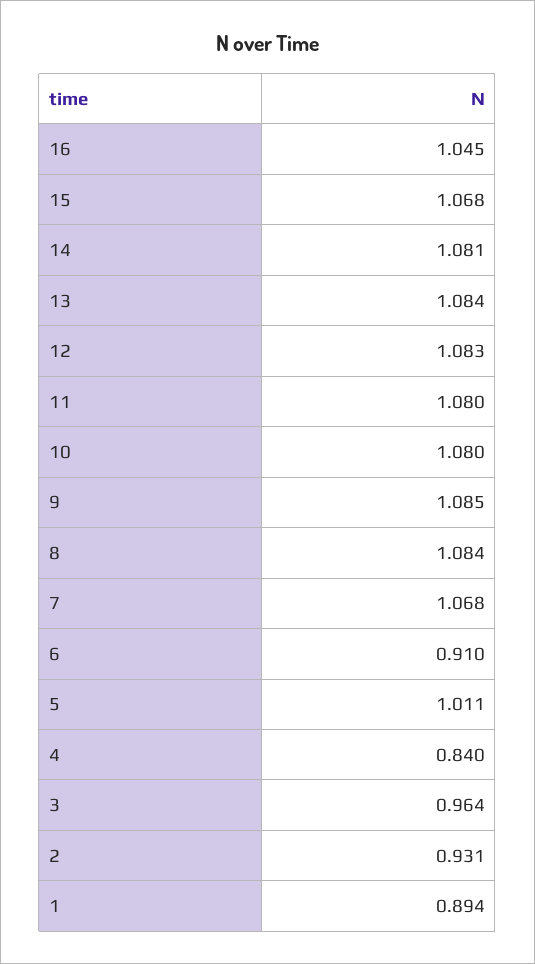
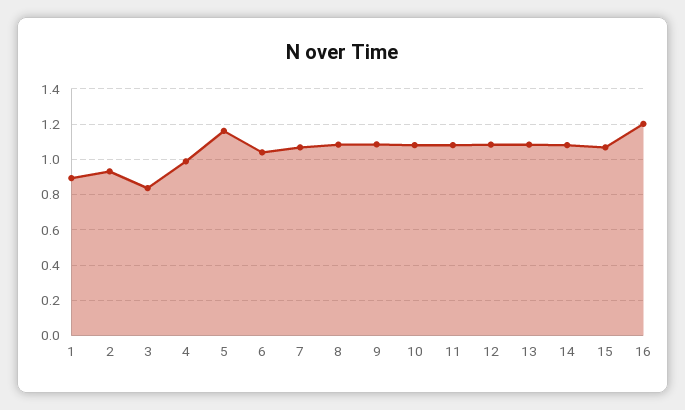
16: 1.045 -> 1.2
6: 0.91 -> 1.05
5: 1.011 -> 1.15
4: 0.84 -> 1
3: 0.964 -> 0.85

